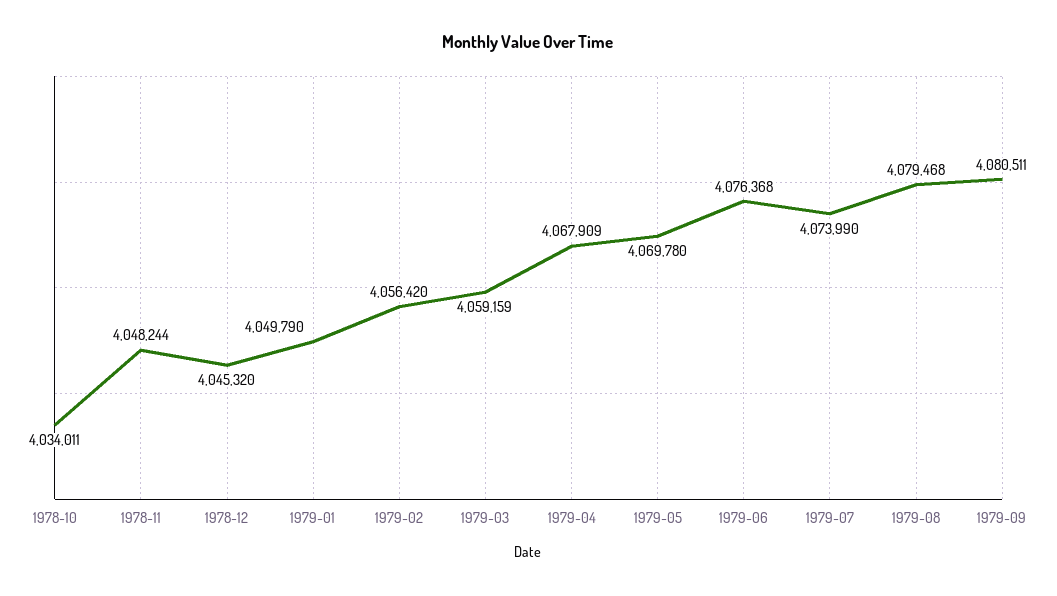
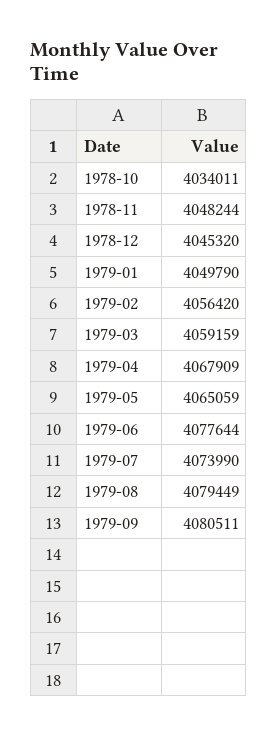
1979-05: 4069780 -> 4065059
1979-06: 4076368 -> 4077644
1979-08: 4079468 -> 4079449

